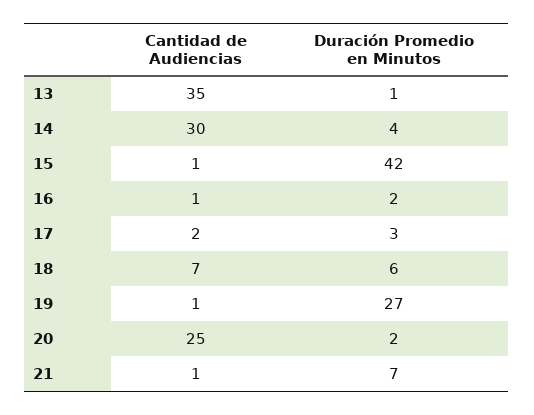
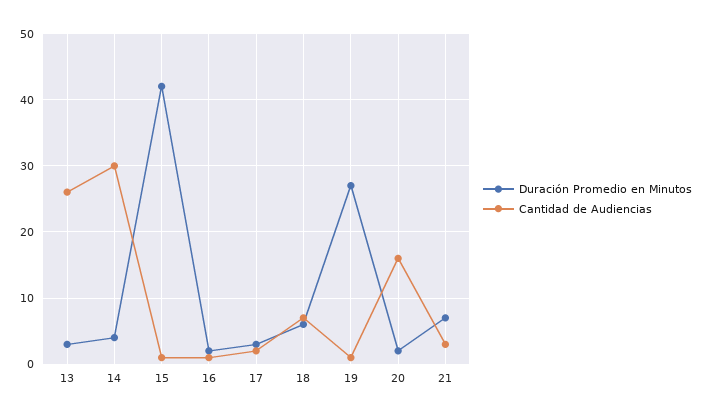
Cantidad de Audiencias, 13: 35 -> 26
Duración Promedio en Minutos, 13: 1 -> 3
Cantidad de Audiencias, 20: 25 -> 16
Cantidad de Audiencias, 21: 1 -> 3

